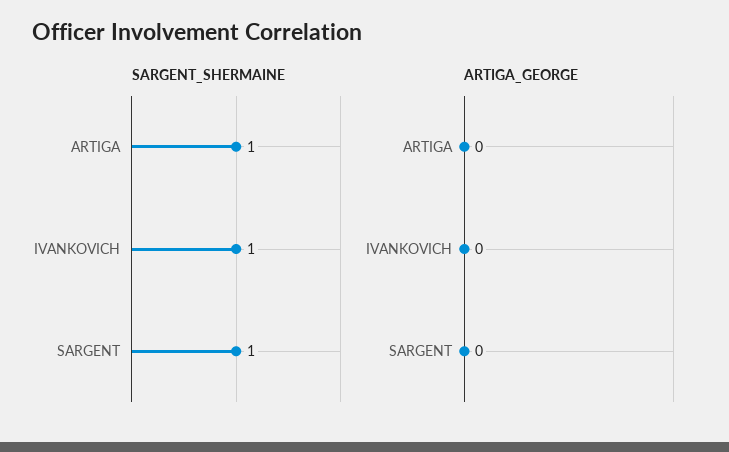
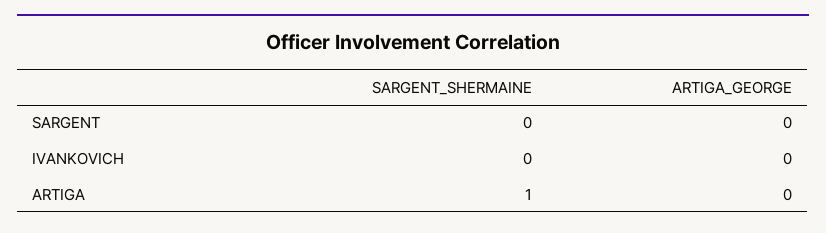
SARGENT_SHERMAINE, IVANKOVICH: 1 -> 0
SARGENT_SHERMAINE, SARGENT: 1 -> 0

